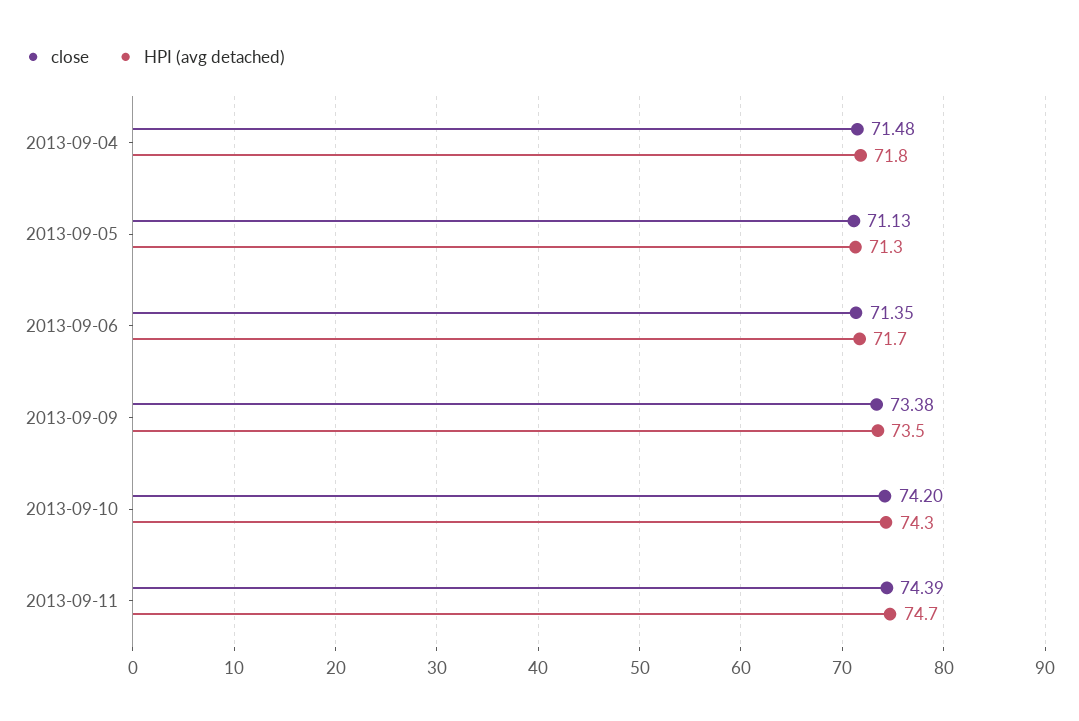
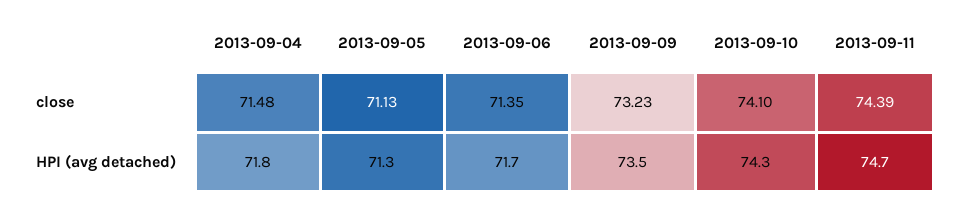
close, 2013-09-09: 73.38 -> 73.23
close, 2013-09-10: 74.2 -> 74.1

